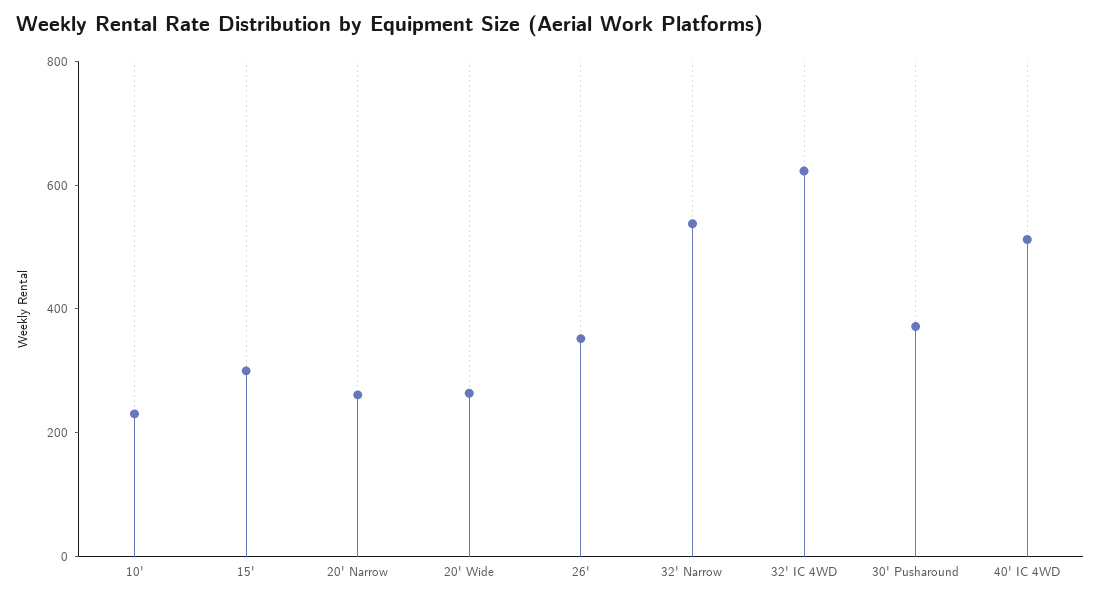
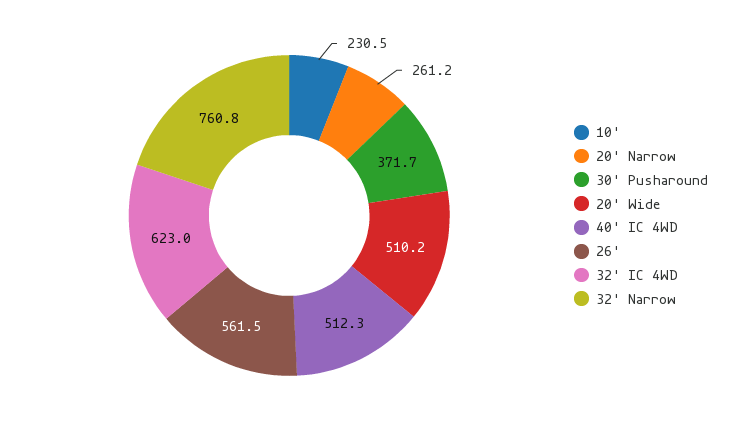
15': 300 -> none
20' Wide: 250 -> 510.2
26': 350 -> 561.5
32' Narrow: 550 -> 760.8

